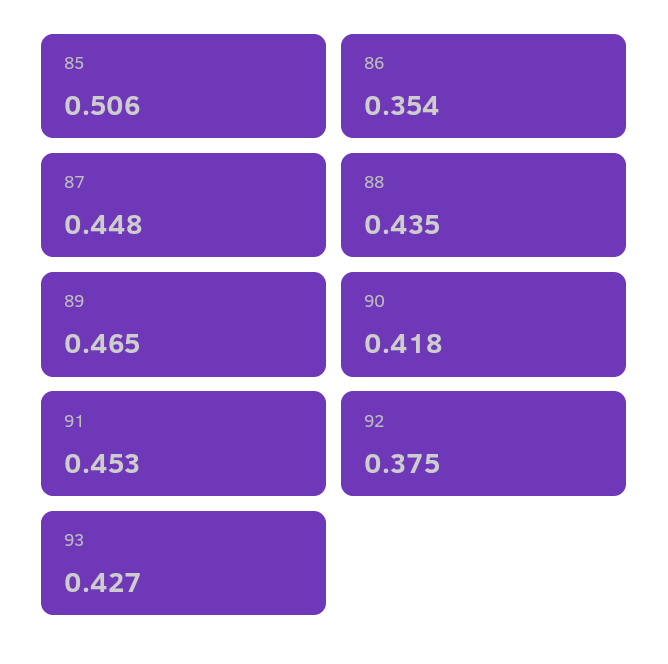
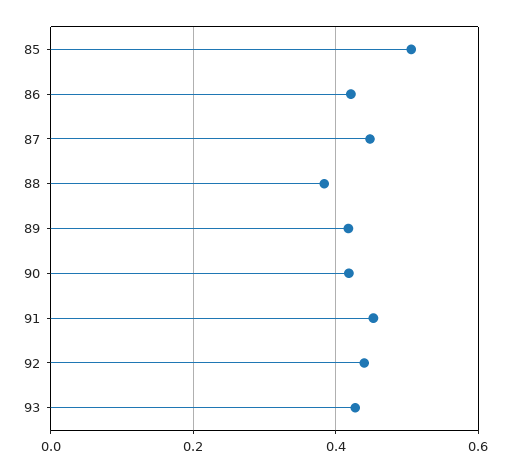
86: 0.354 -> 0.42
88: 0.435 -> 0.38
89: 0.465 -> 0.42
92: 0.375 -> 0.44

